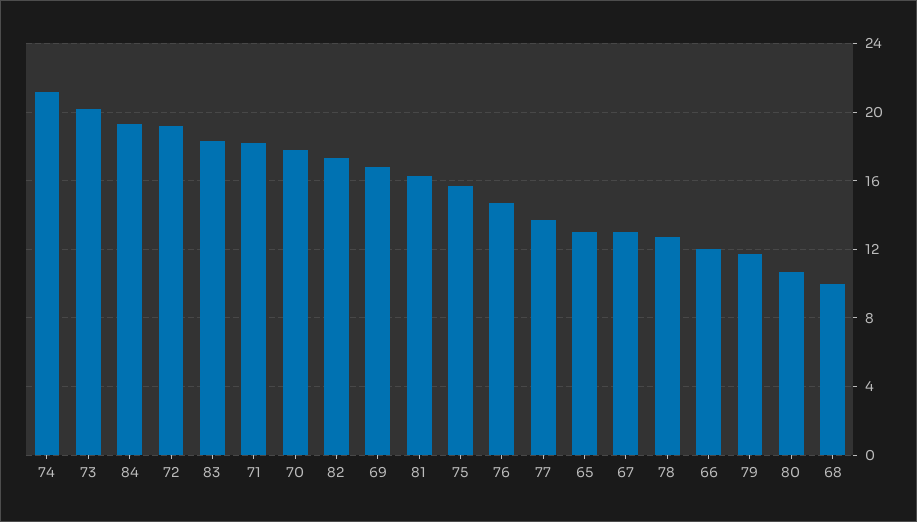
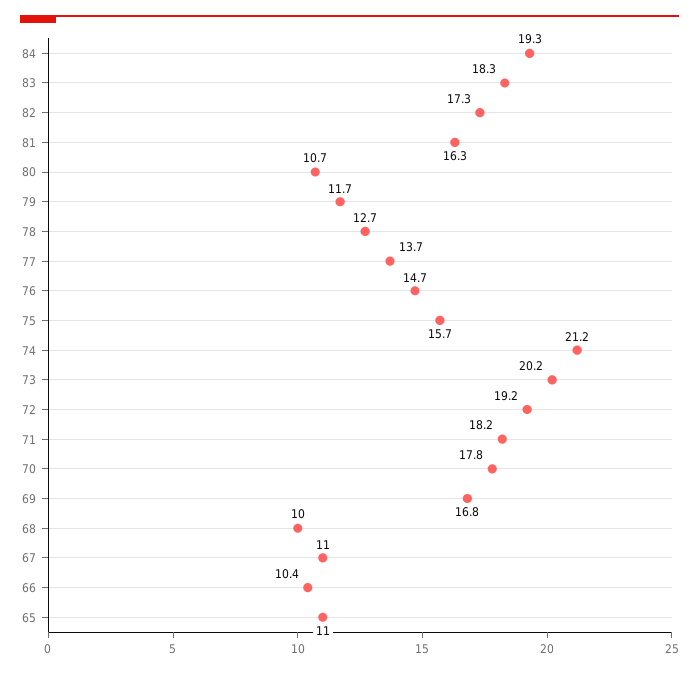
65: 13 -> 11
67: 13 -> 11
66: 12 -> 10.4

